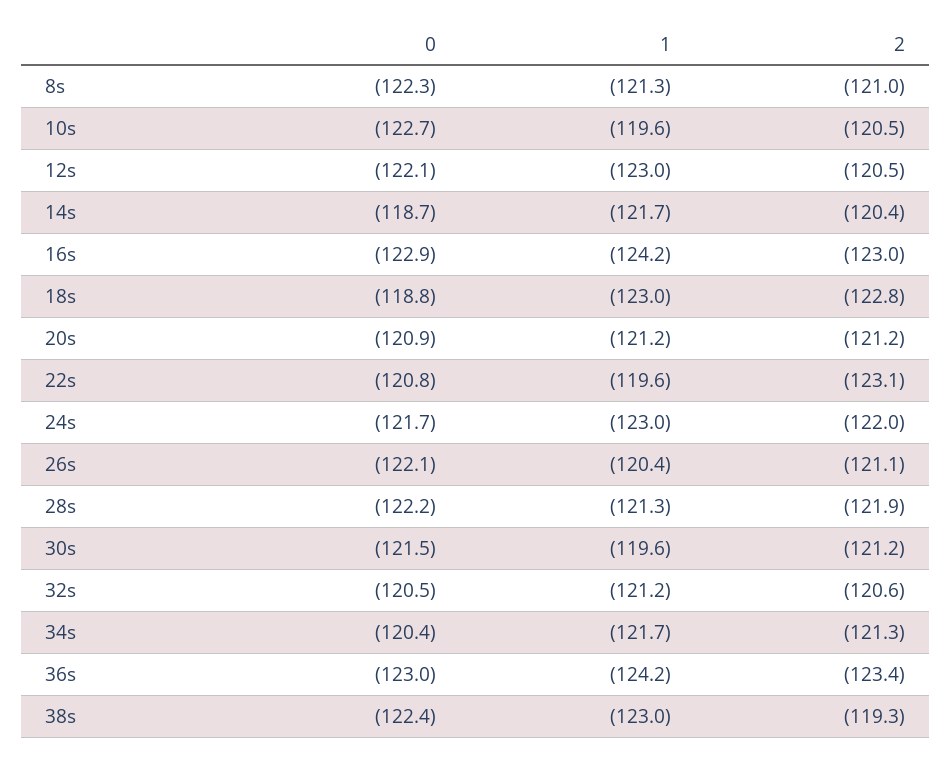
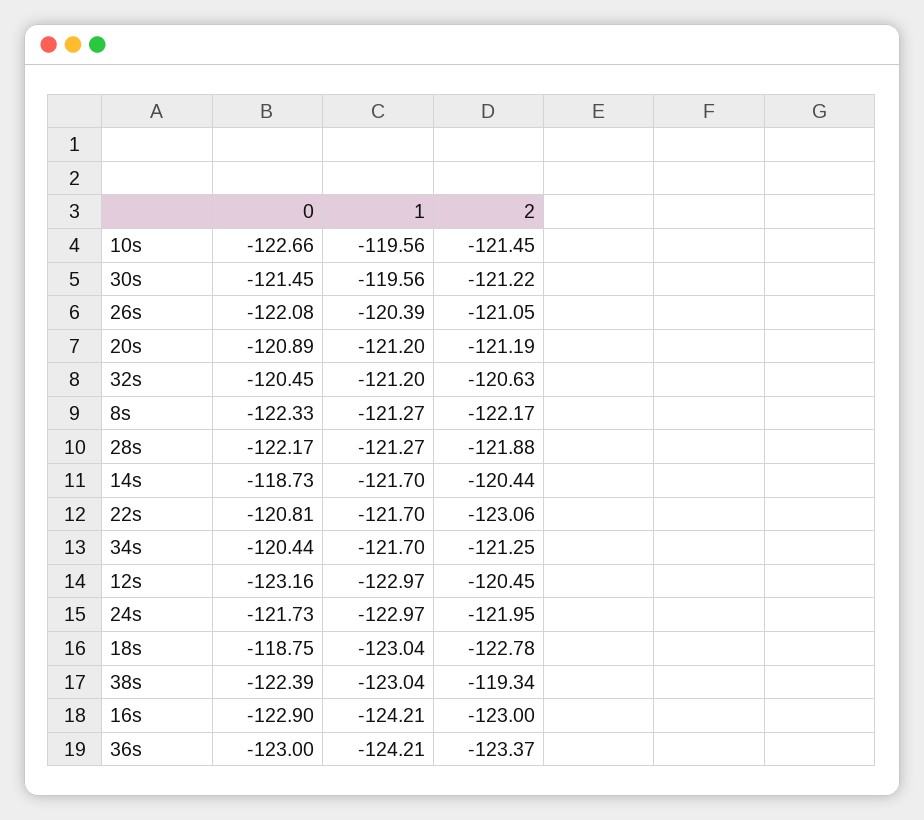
2, 8s: -121 -> -122.17
2, 10s: -120.5 -> -121.45
0, 12s: -122.1 -> -123.16
1, 22s: -119.6 -> -121.7

